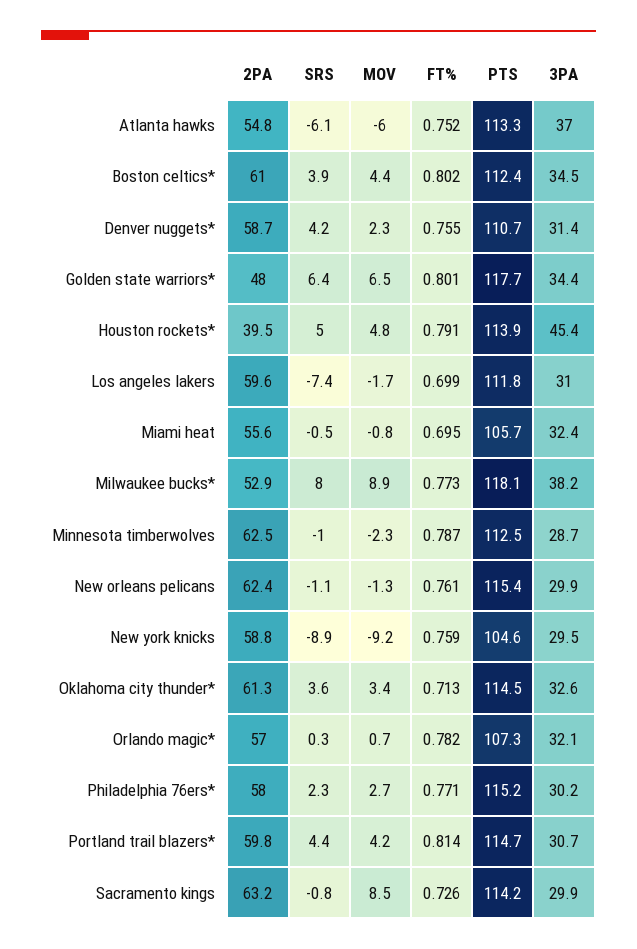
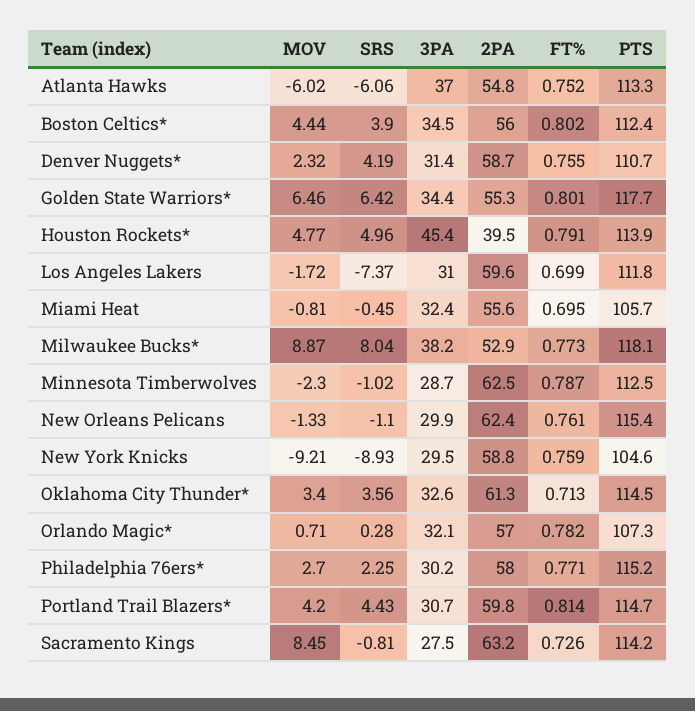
2PA, Boston celtics*: 61 -> 56
2PA, Golden state warriors*: 48 -> 55.3
3PA, Sacramento kings: 29.9 -> 27.5

